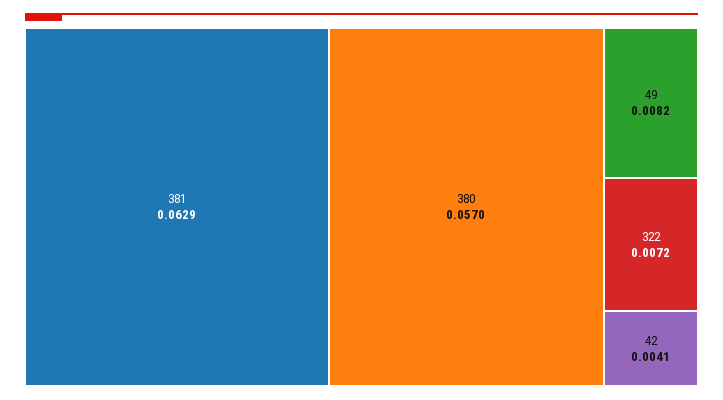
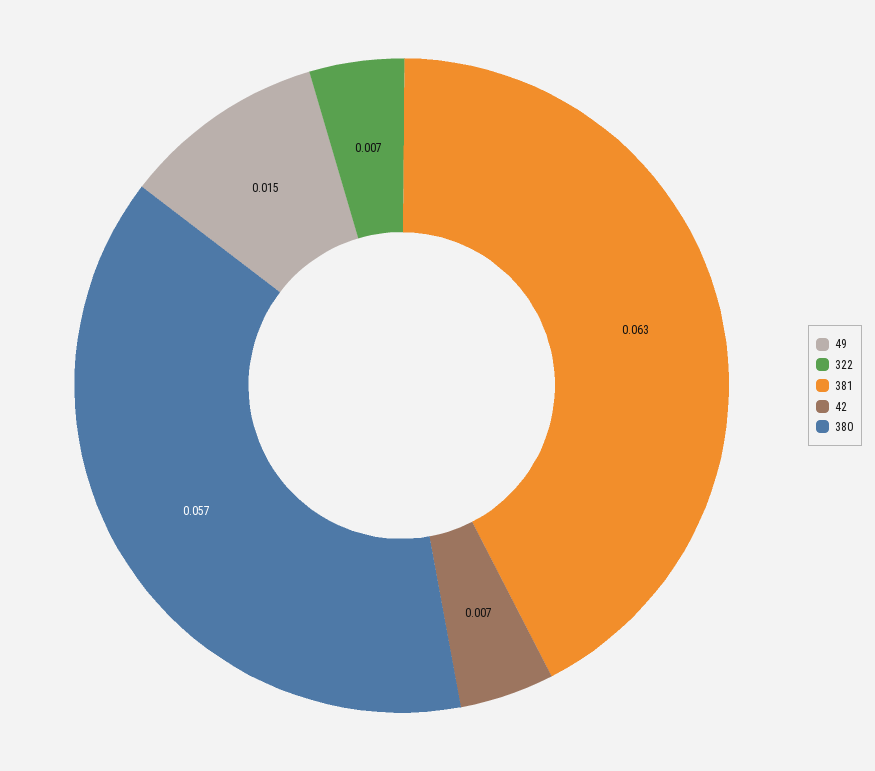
49: 0.0082 -> 0.015
42: 0.0041 -> 0.007

